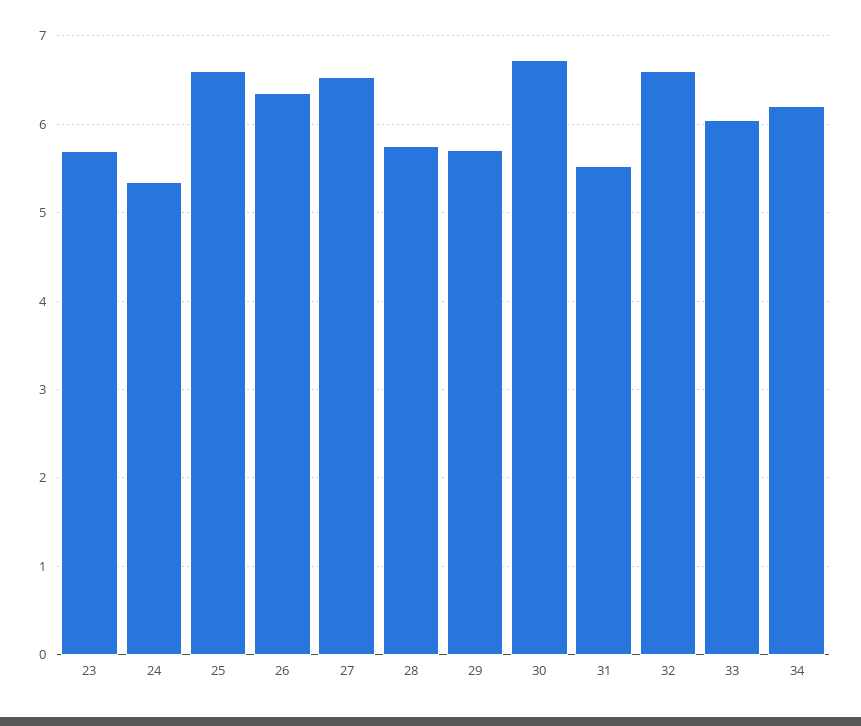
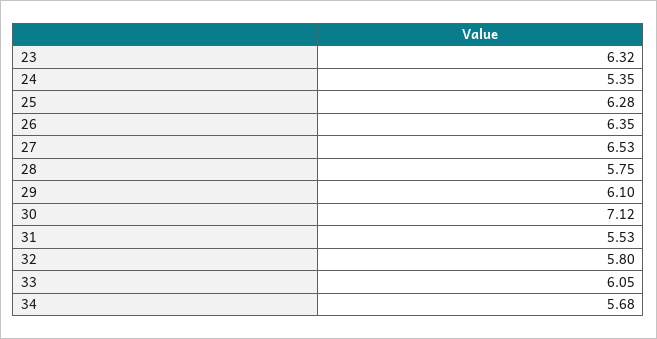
23: 5.7 -> 6.32
25: 6.6 -> 6.28
29: 5.7 -> 6.1
30: 6.7 -> 7.12
32: 6.6 -> 5.8
34: 6.2 -> 5.68

